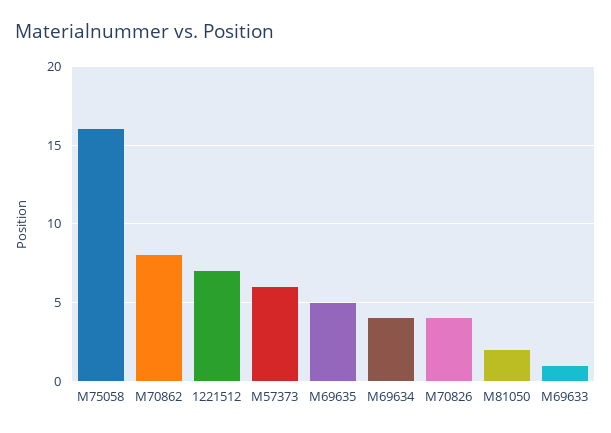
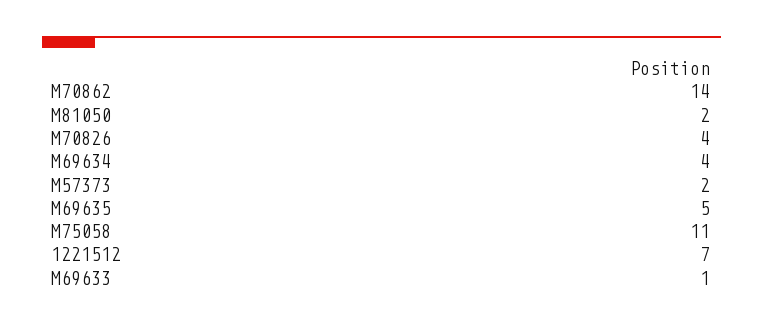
M75058: 16 -> 11
M70862: 8 -> 14
M57373: 6 -> 2

